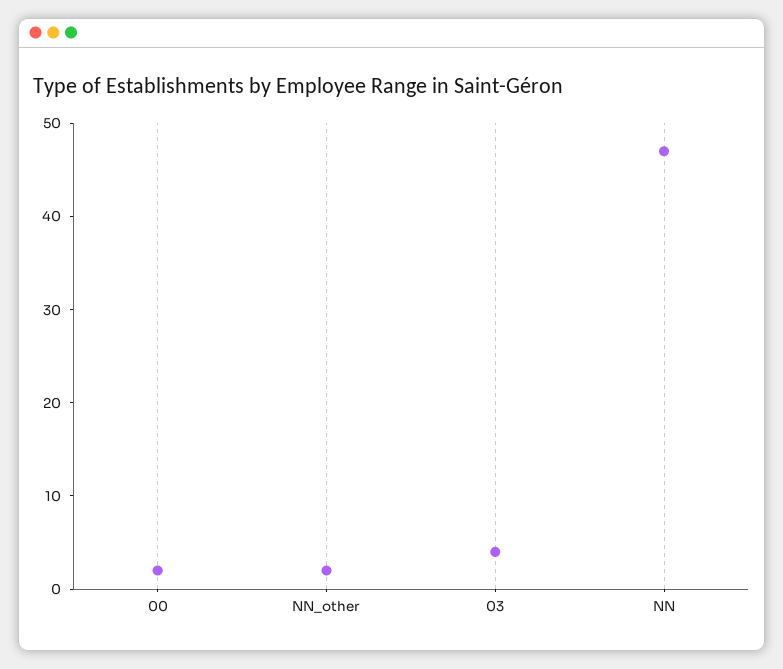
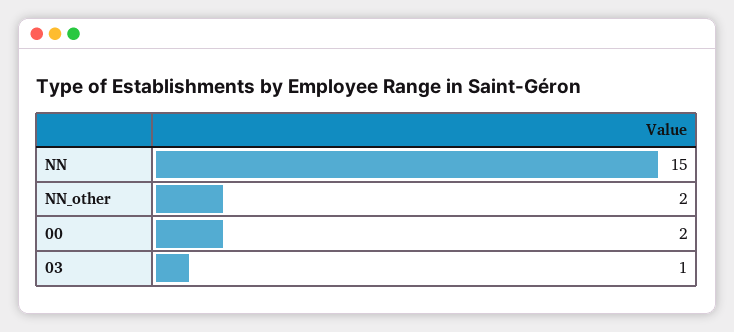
03: 4 -> 1
NN: 47 -> 15

